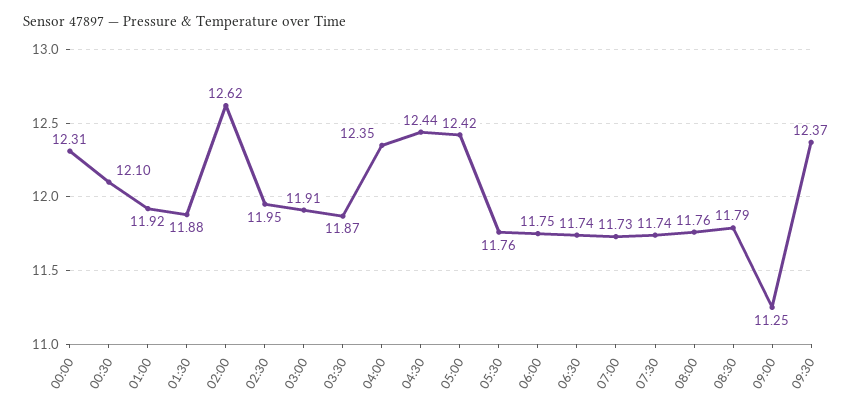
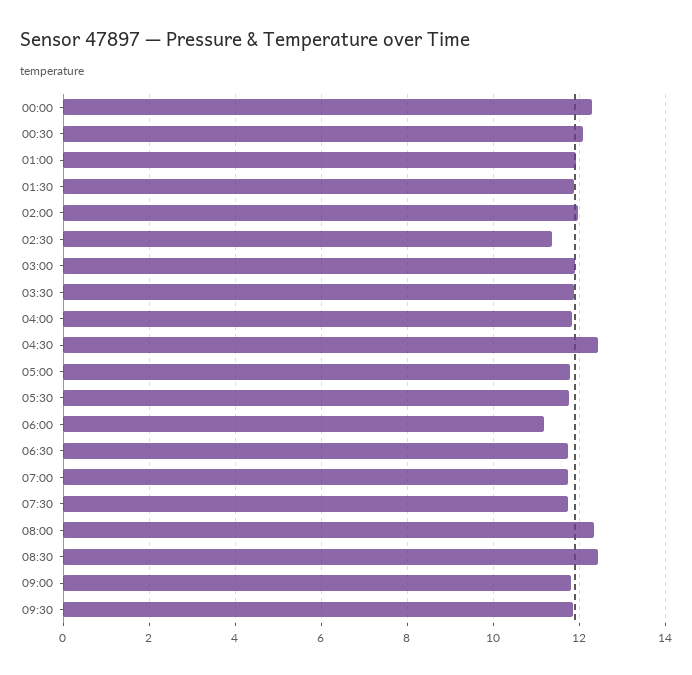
02:00: 12.62 -> 12
02:30: 11.95 -> 11.4
04:00: 12.35 -> 11.8
05:00: 12.42 -> 11.8
06:00: 11.75 -> 11.2
08:00: 11.76 -> 12.4
08:30: 11.79 -> 12.4
09:00: 11.25 -> 11.8
09:30: 12.37 -> 11.8

